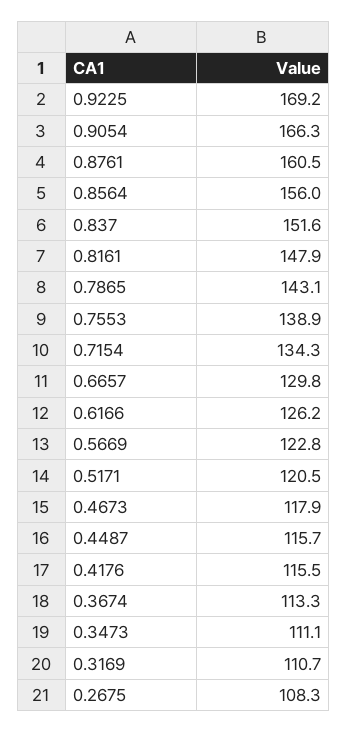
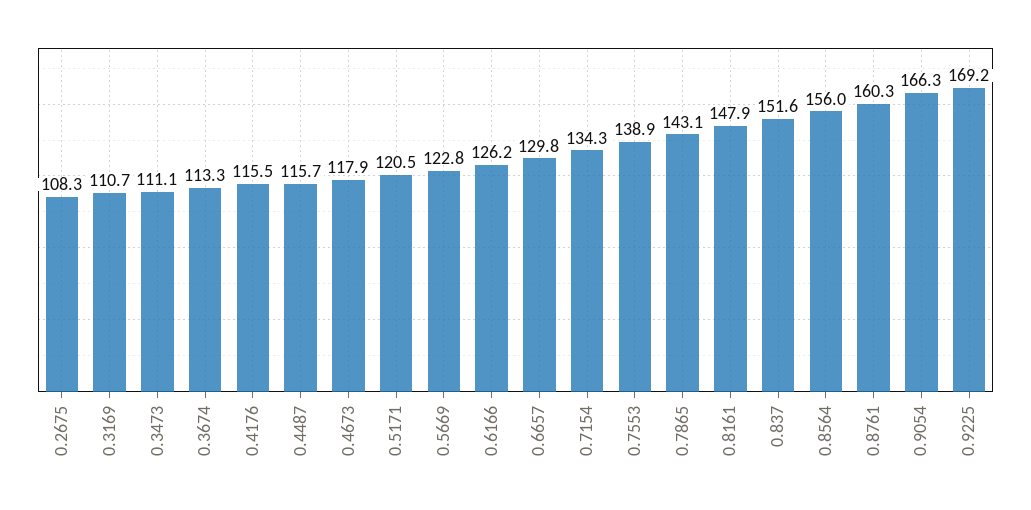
0.8761: 160.5 -> 160.3

